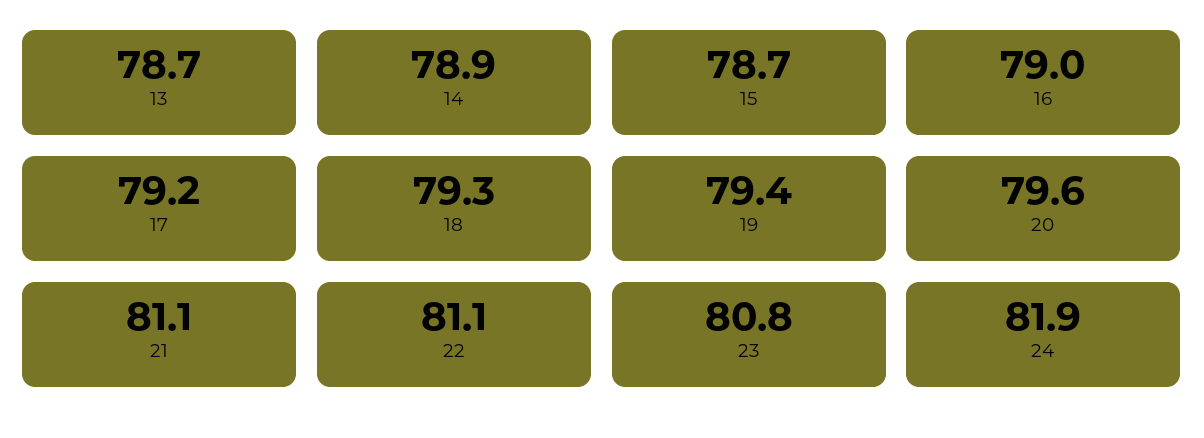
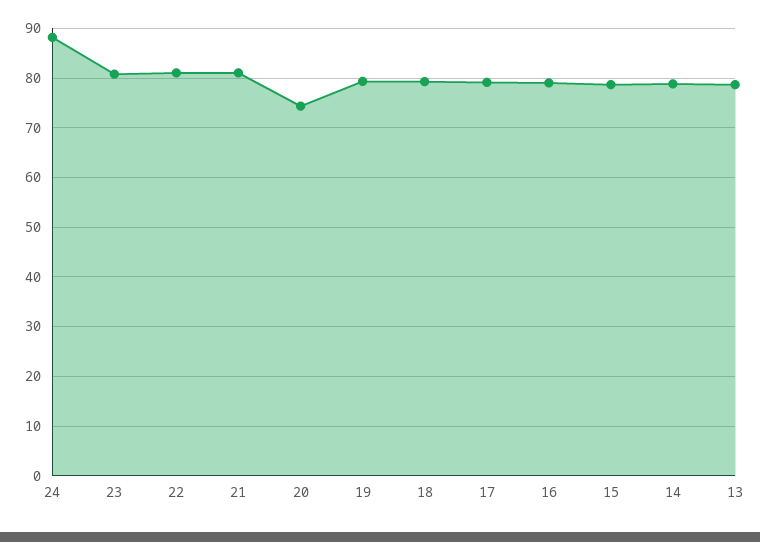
20: 79.6 -> 74
24: 81.9 -> 88

